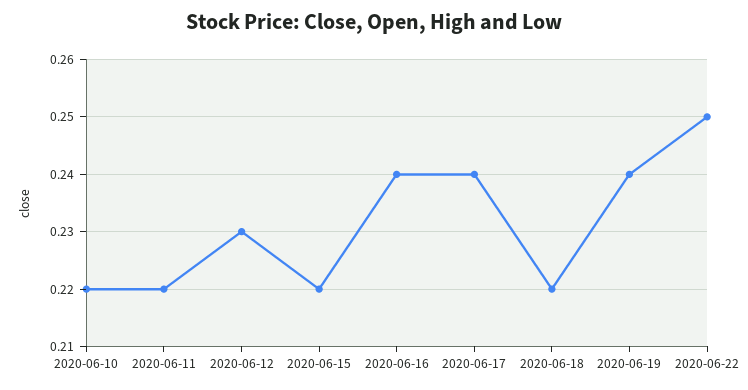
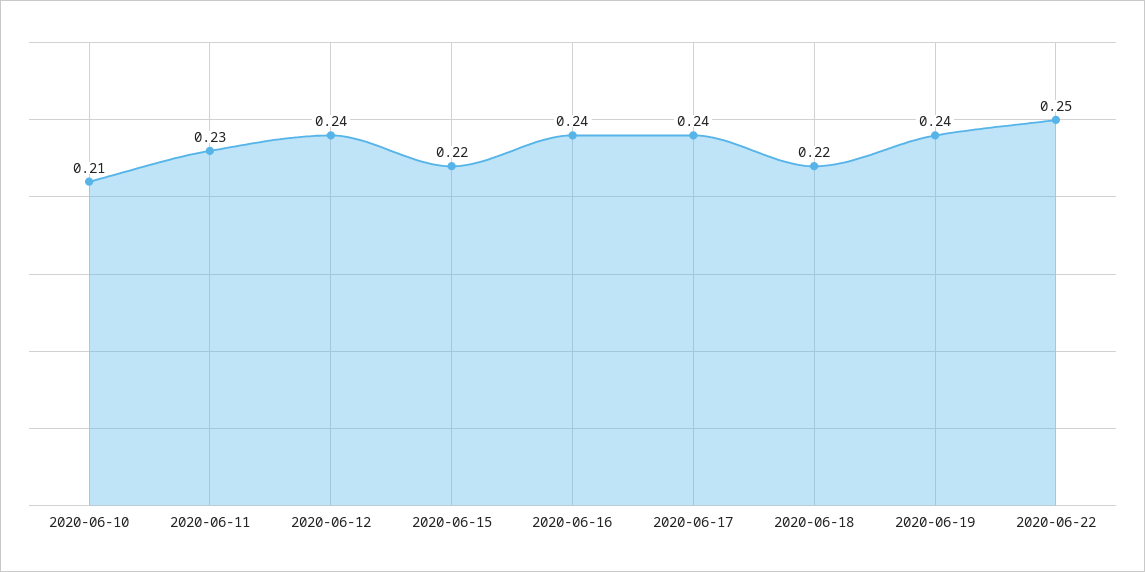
2020-06-10: 0.22 -> 0.21
2020-06-11: 0.22 -> 0.23
2020-06-12: 0.23 -> 0.24

